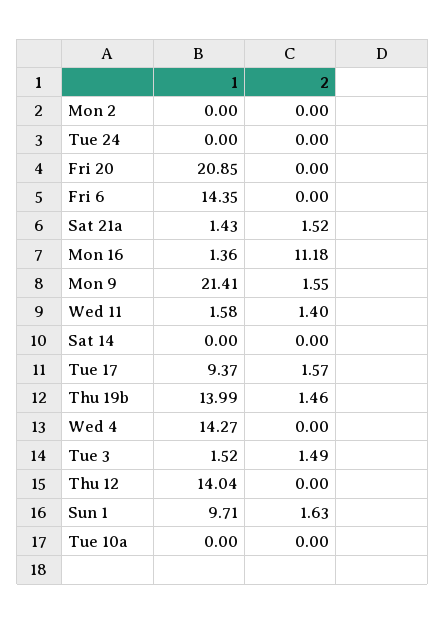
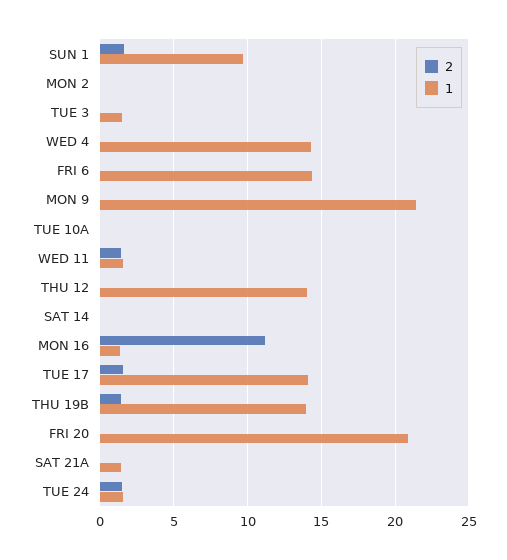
1, Tue 24: 0 -> 1.5
2, Tue 24: 0 -> 1.5
2, Sat 21a: 1.52 -> 0
2, Mon 9: 1.55 -> 0
1, Tue 17: 9.37 -> 14
2, Tue 3: 1.49 -> 0

